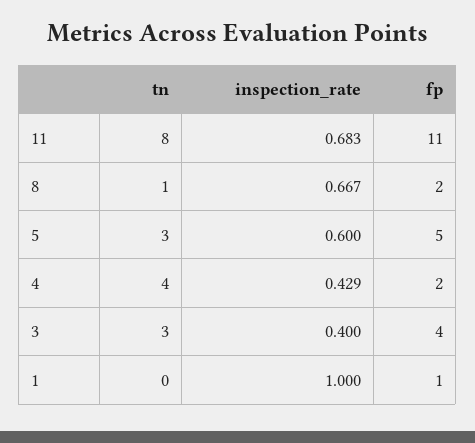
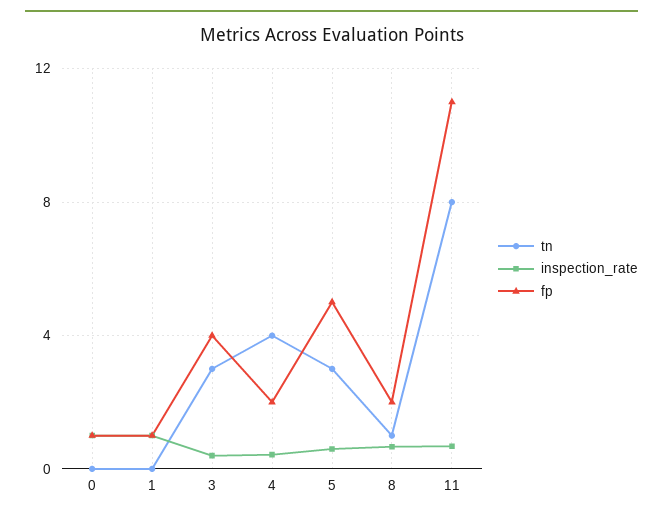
tn, 0: none -> 0
inspection_rate, 0: none -> 1
fp, 0: none -> 1

